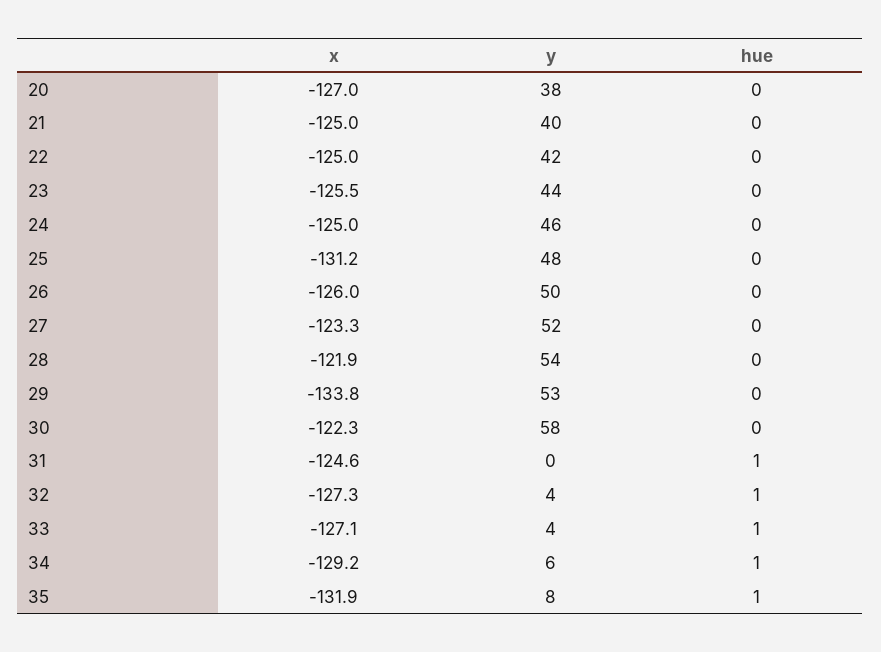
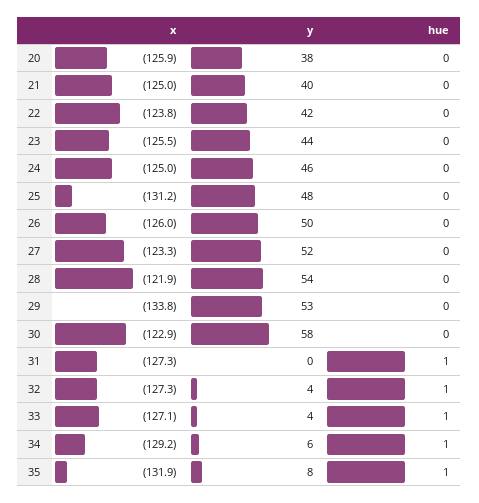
x, 20: -127 -> -125.9
x, 22: -125 -> -123.8
x, 30: -122.3 -> -122.9
x, 31: -124.6 -> -127.3

